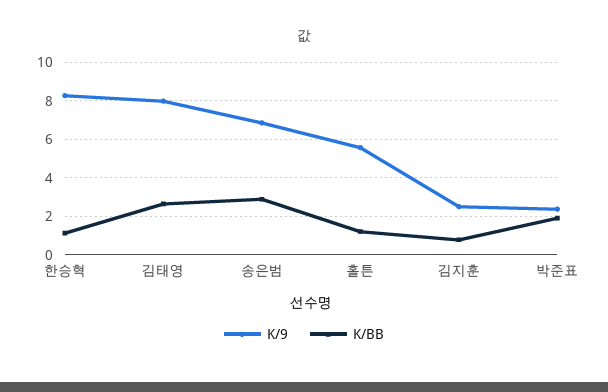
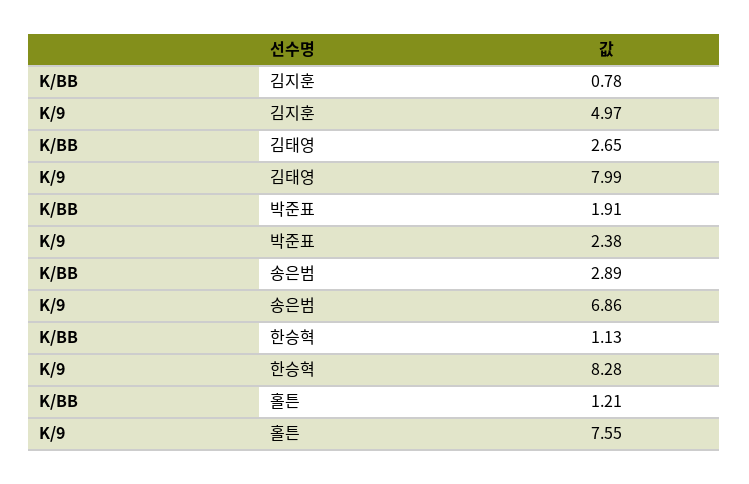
K/9, 홀튼: 5.5 -> 7.55
K/9, 김지훈: 2.5 -> 4.97

